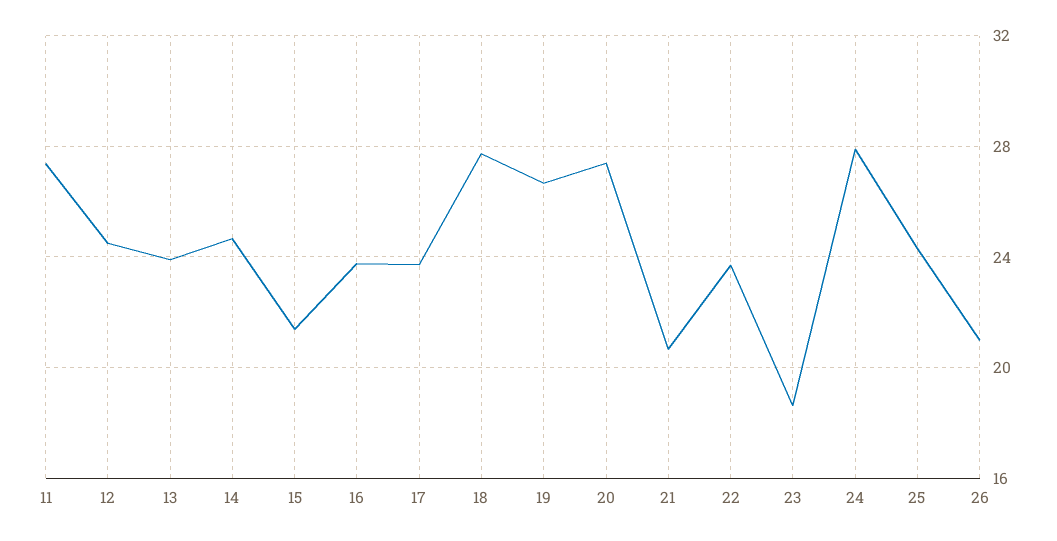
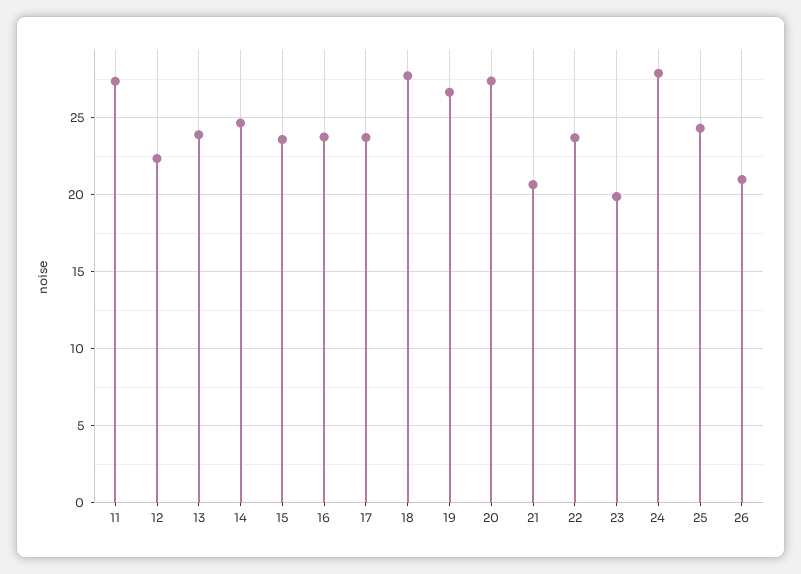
12: 24.5 -> 22.5
15: 21.5 -> 23.5
23: 18.5 -> 20

